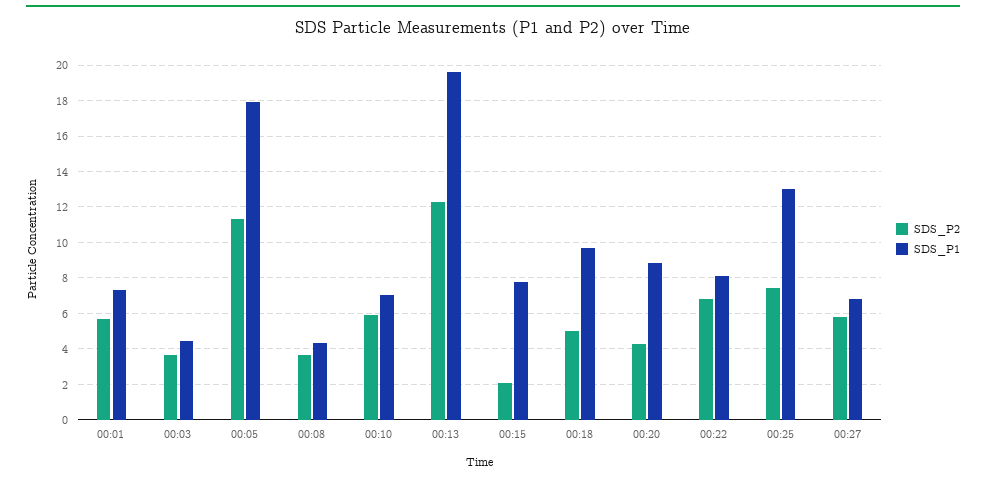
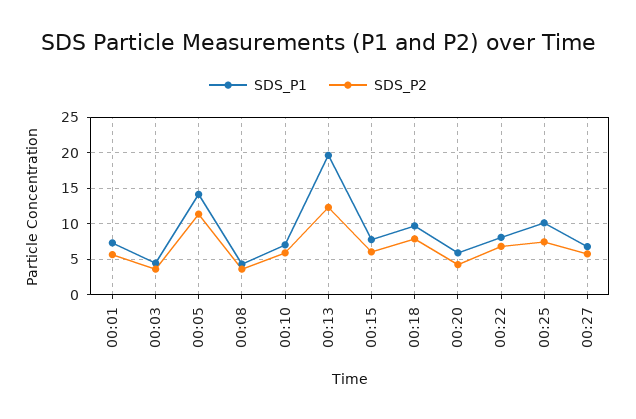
SDS_P1, 00:05: 18 -> 14
SDS_P2, 00:15: 2 -> 6
SDS_P2, 00:18: 5 -> 8
SDS_P1, 00:20: 9 -> 6
SDS_P1, 00:25: 13 -> 10

